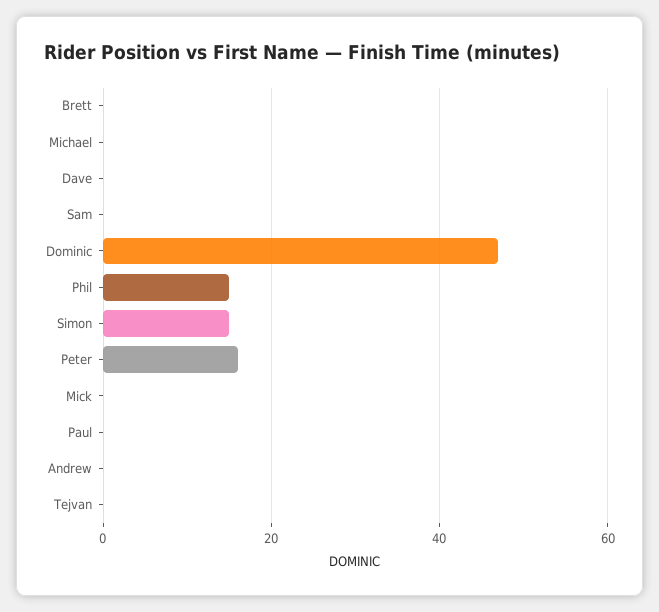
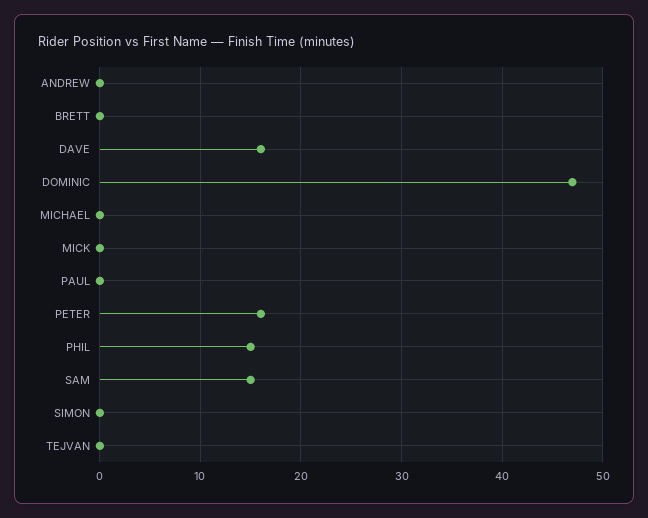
Dave: 0 -> 16
Sam: 0 -> 15
Simon: 15 -> 0

